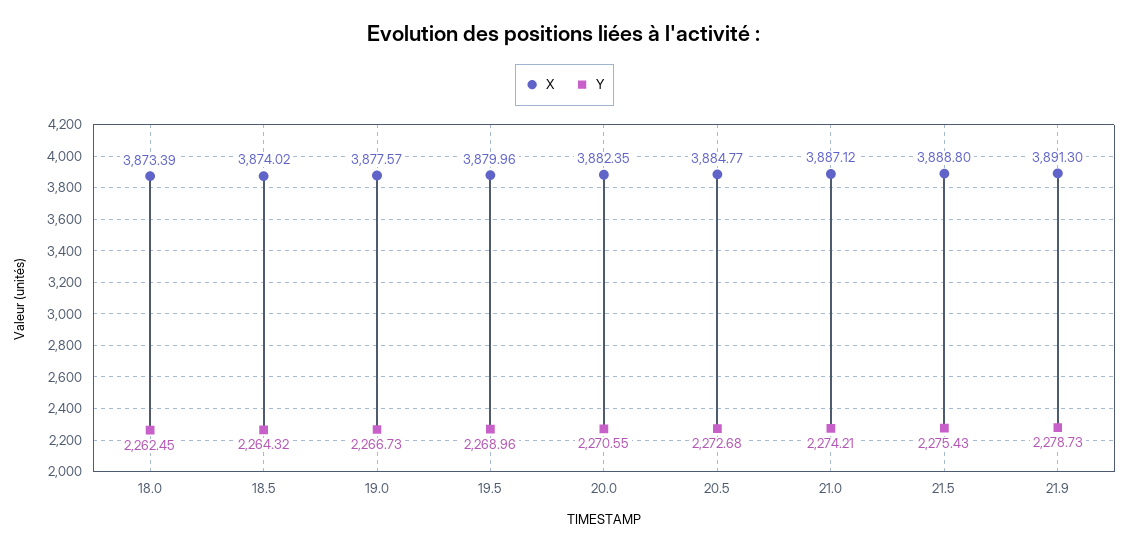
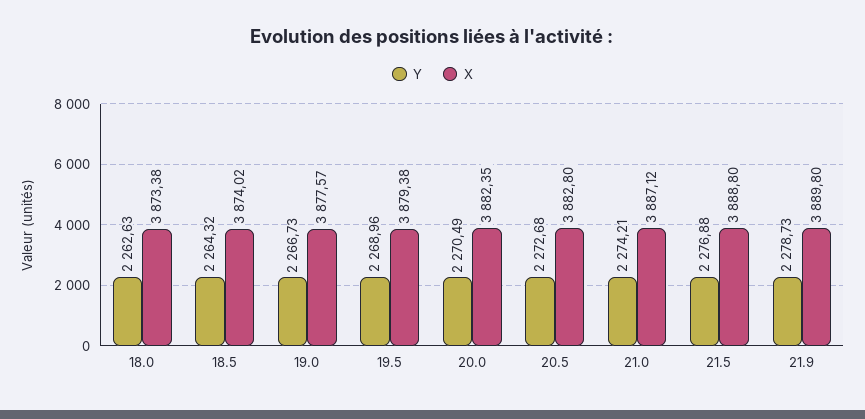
X, 18.0: 3873.39 -> 3873.38
Y, 18.0: 2262.45 -> 2262.63
X, 19.5: 3879.96 -> 3879.38
Y, 20.0: 2270.55 -> 2270.49
X, 20.5: 3884.77 -> 3882.8
Y, 21.5: 2275.43 -> 2276.88
X, 21.9: 3891.3 -> 3889.8

